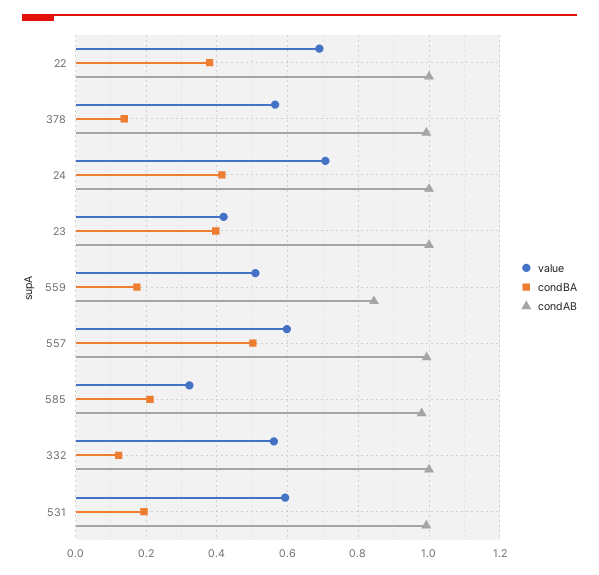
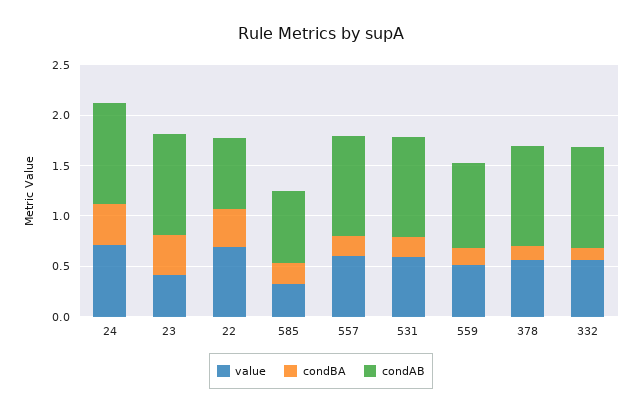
condAB, 22: 1 -> 0.7
condBA, 557: 0.5 -> 0.2
condAB, 585: 0.98 -> 0.7

